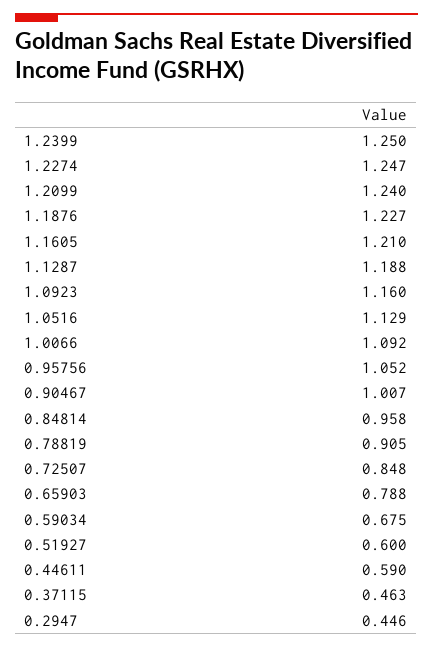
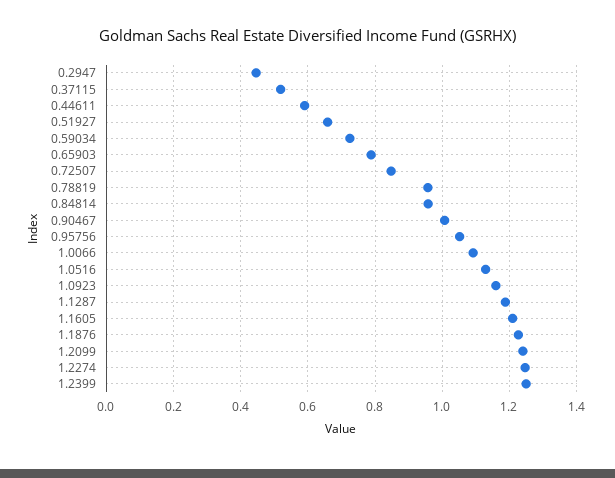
0.78819: 0.905 -> 0.96
0.59034: 0.675 -> 0.72
0.51927: 0.6 -> 0.66
0.37115: 0.463 -> 0.52

